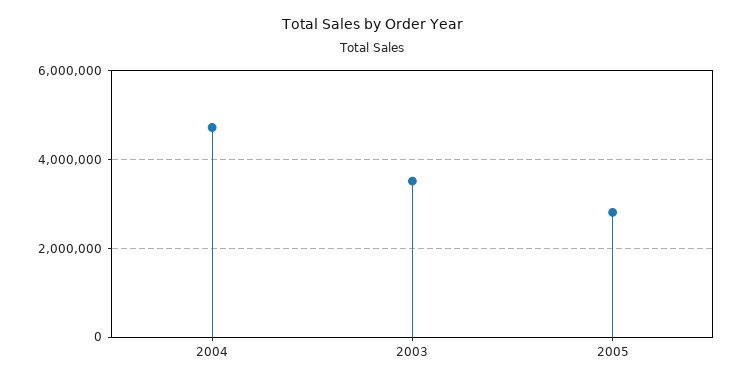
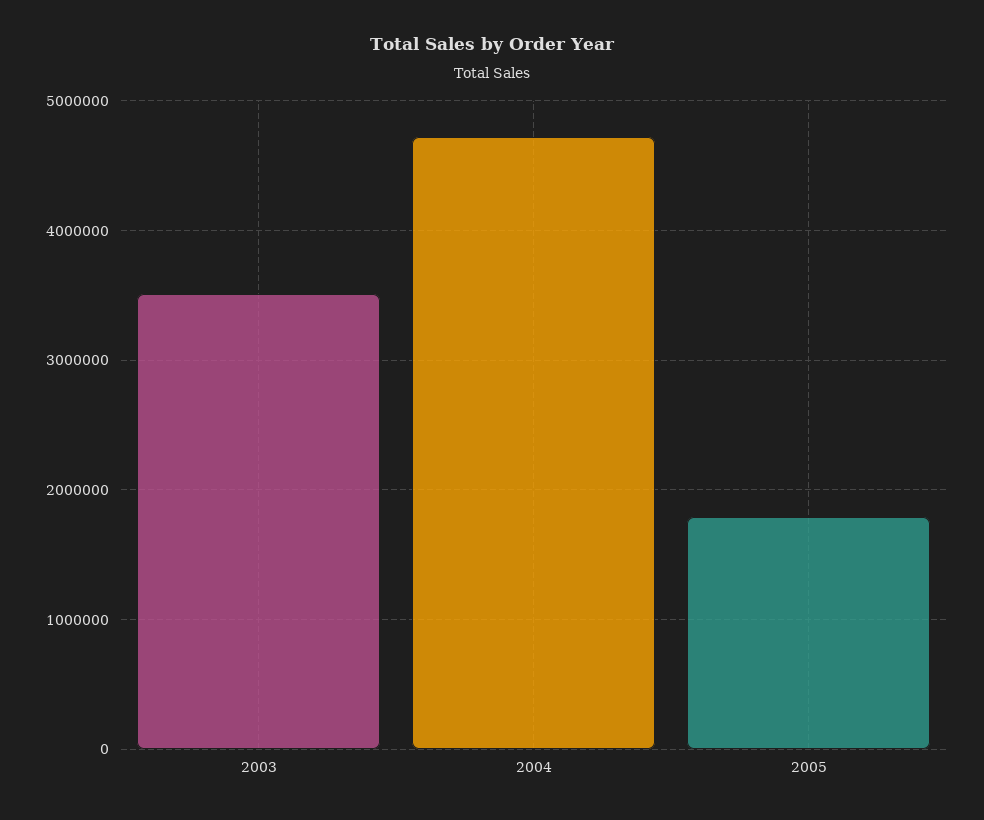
2005: 2800000 -> 1800000

